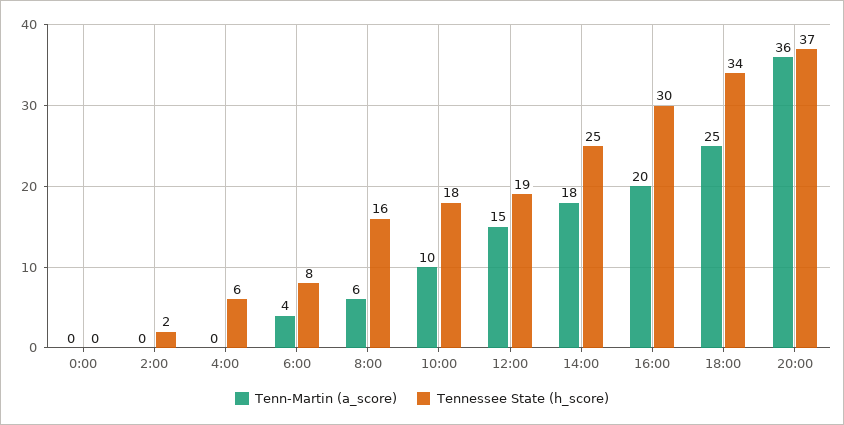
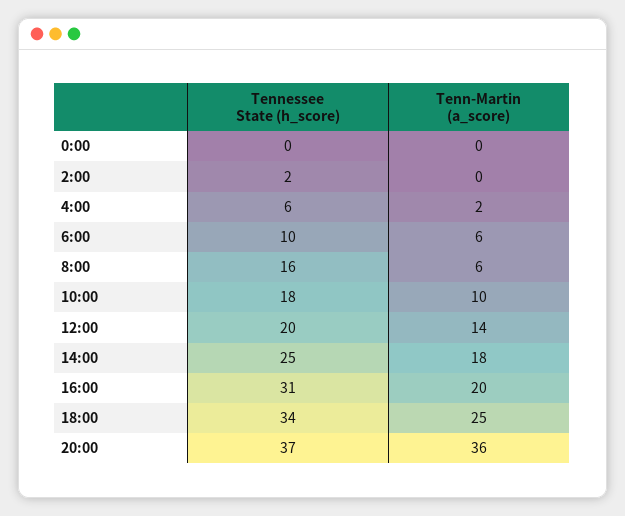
Tenn-Martin (a_score), 4:00: 0 -> 2
Tenn-Martin (a_score), 6:00: 4 -> 6
Tennessee State (h_score), 6:00: 8 -> 10
Tenn-Martin (a_score), 12:00: 15 -> 14
Tennessee State (h_score), 12:00: 19 -> 20
Tennessee State (h_score), 16:00: 30 -> 31

